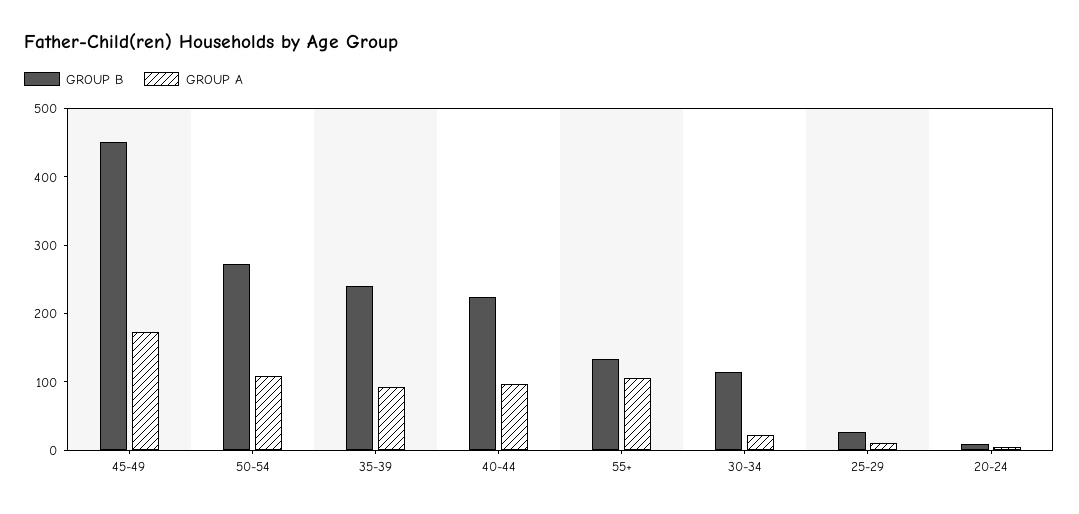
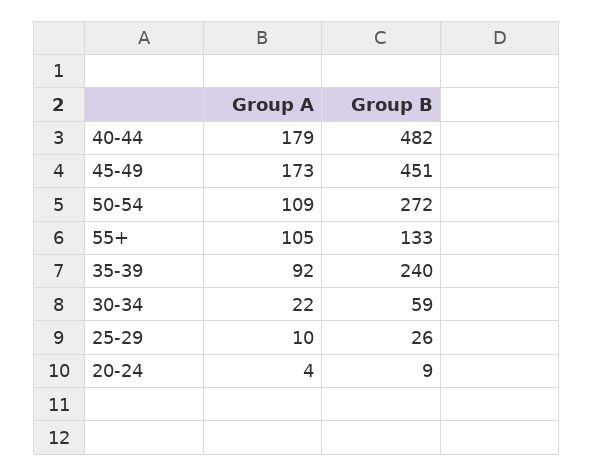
GROUP B, 40-44: 220 -> 482
GROUP A, 40-44: 100 -> 179
GROUP B, 30-34: 120 -> 59

